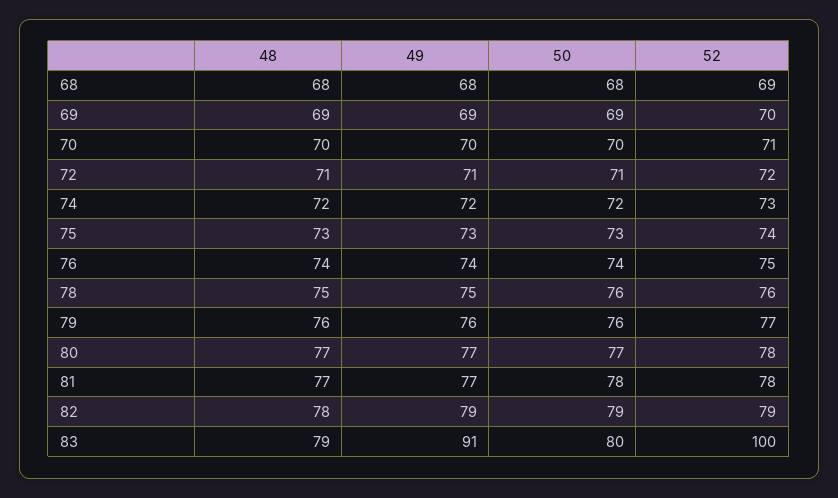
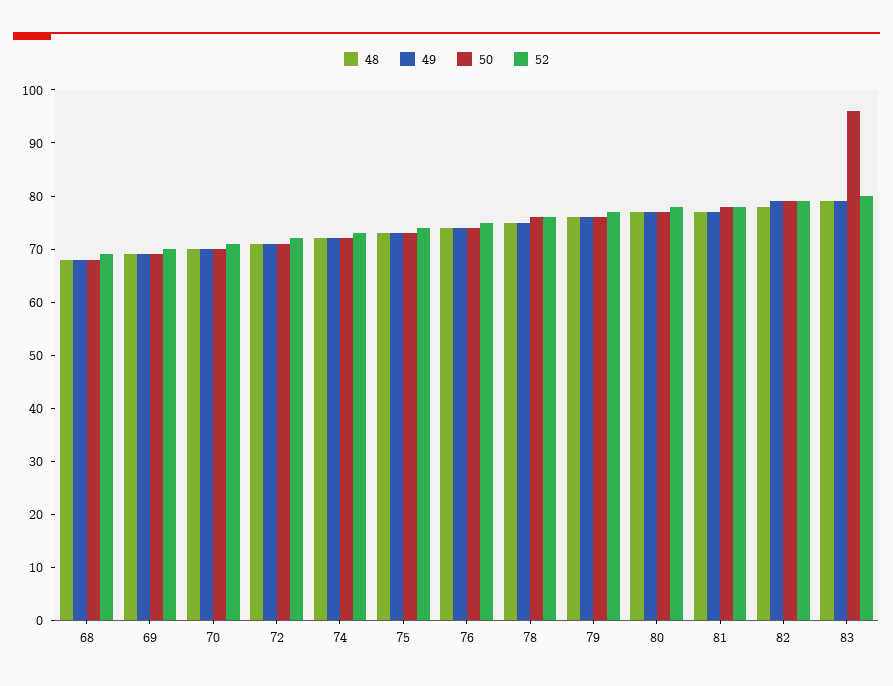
49, 83: 91 -> 80
50, 83: 80 -> 95
52, 83: 100 -> 80

